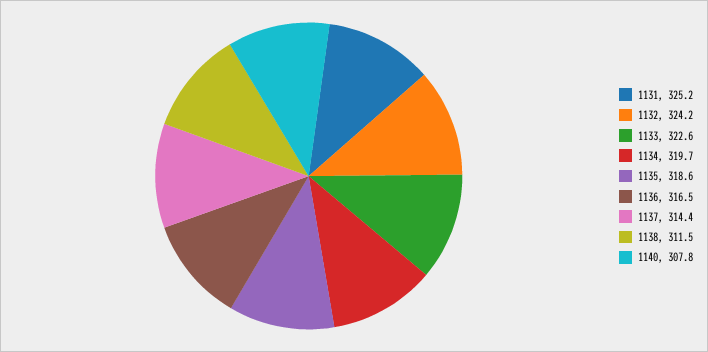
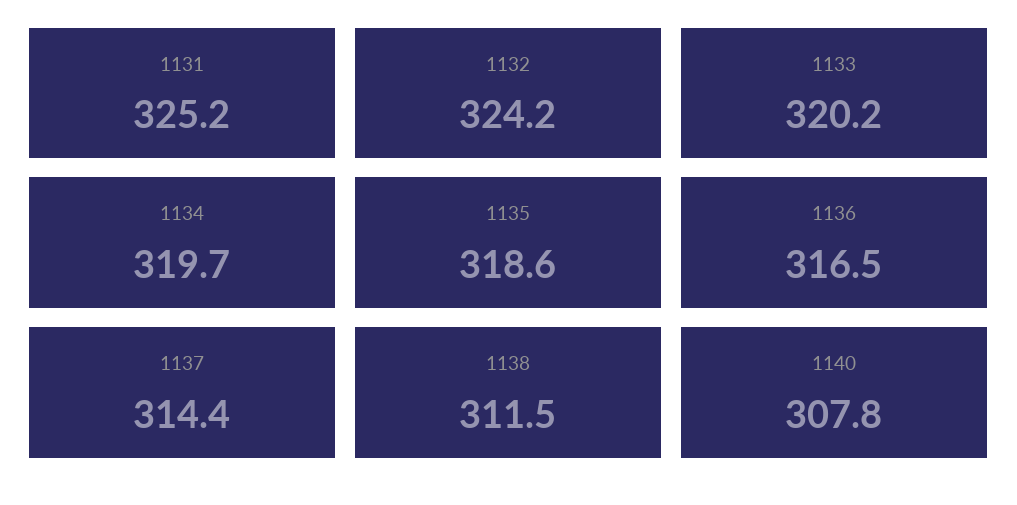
1133: 322.6 -> 320.2

